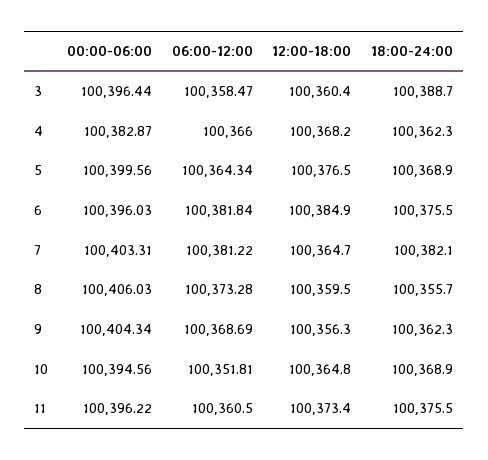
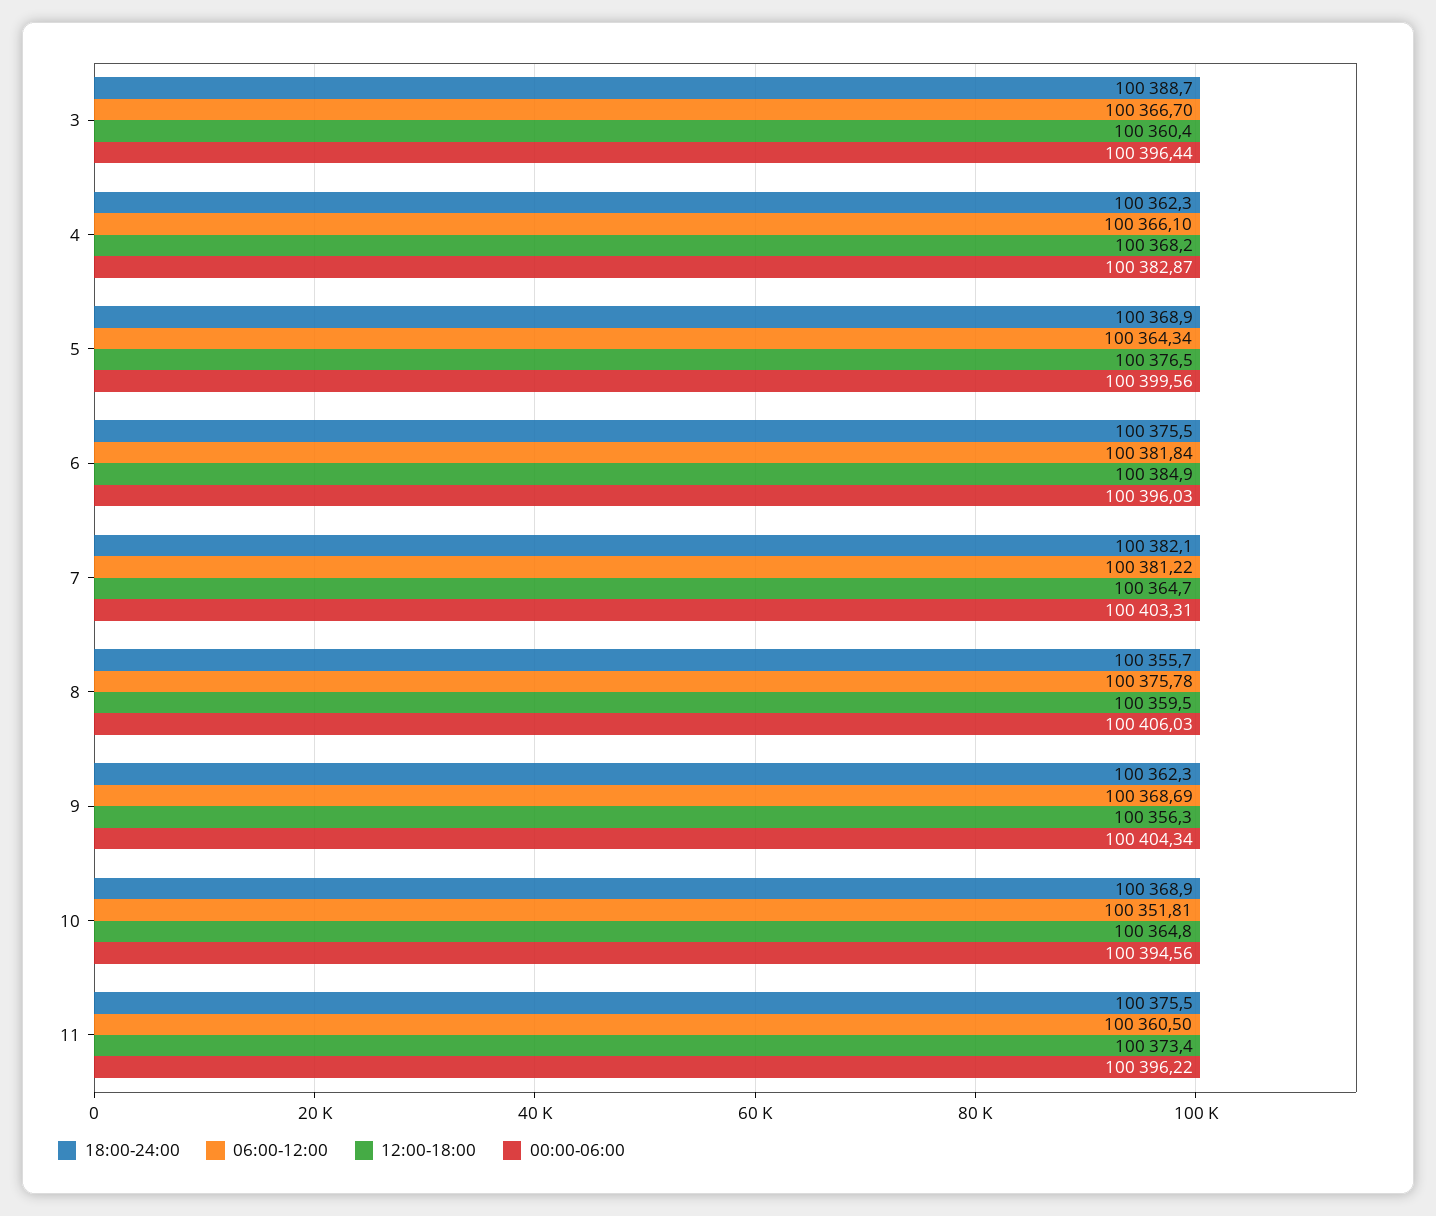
06:00-12:00, 3: 100358.47 -> 100366.7
06:00-12:00, 4: 100366 -> 100366.1
06:00-12:00, 8: 100373.28 -> 100375.78

